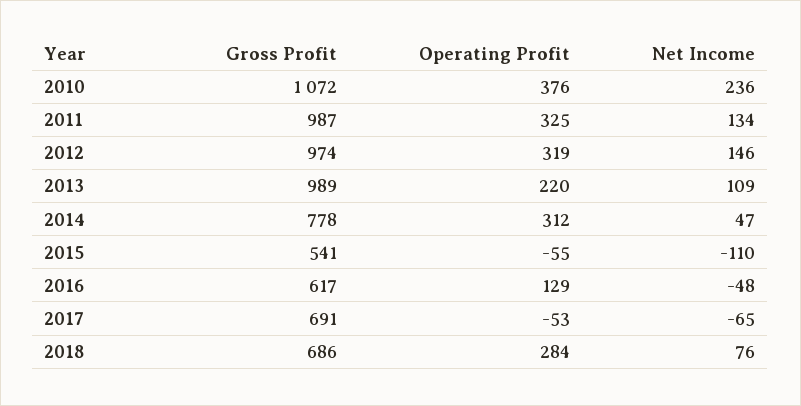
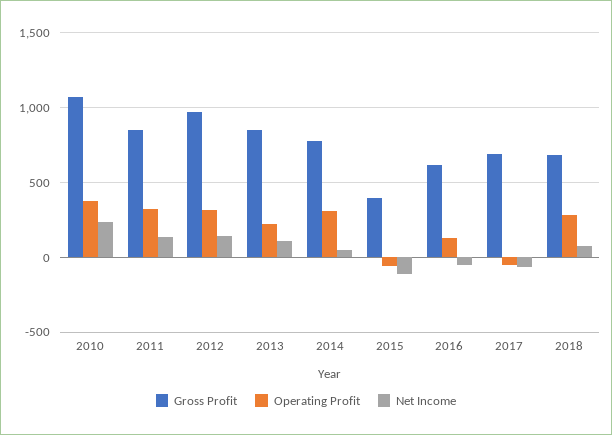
Gross Profit, 2011: 987 -> 850
Gross Profit, 2013: 989 -> 850
Gross Profit, 2015: 541 -> 400

